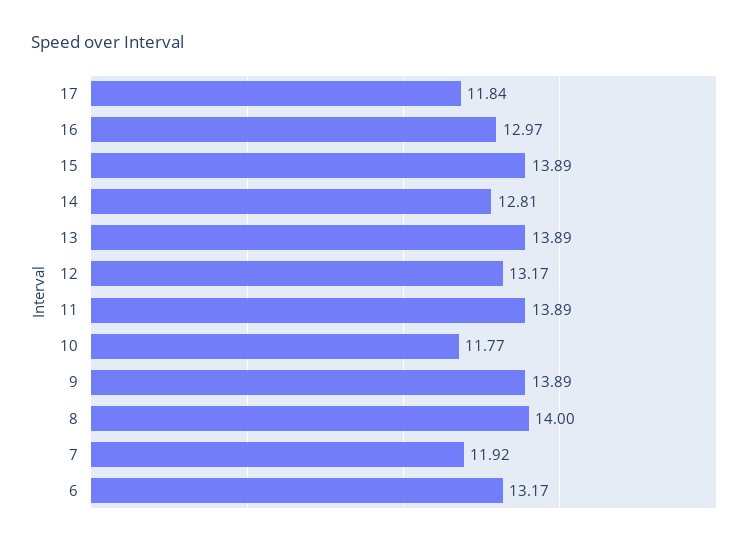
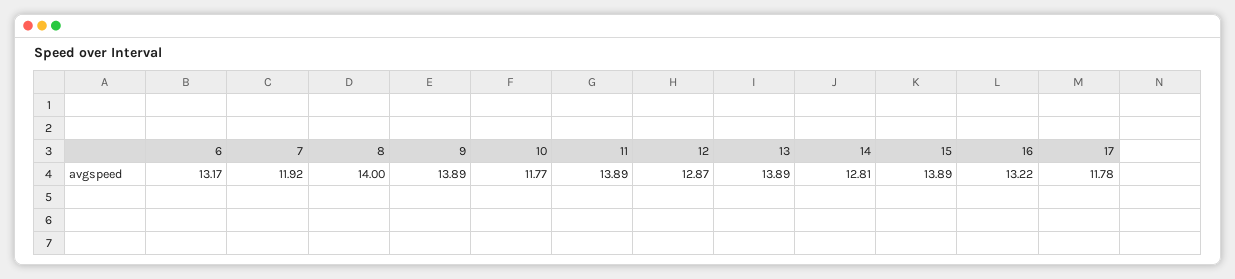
17: 11.84 -> 11.78
16: 12.97 -> 13.22
12: 13.17 -> 12.87

